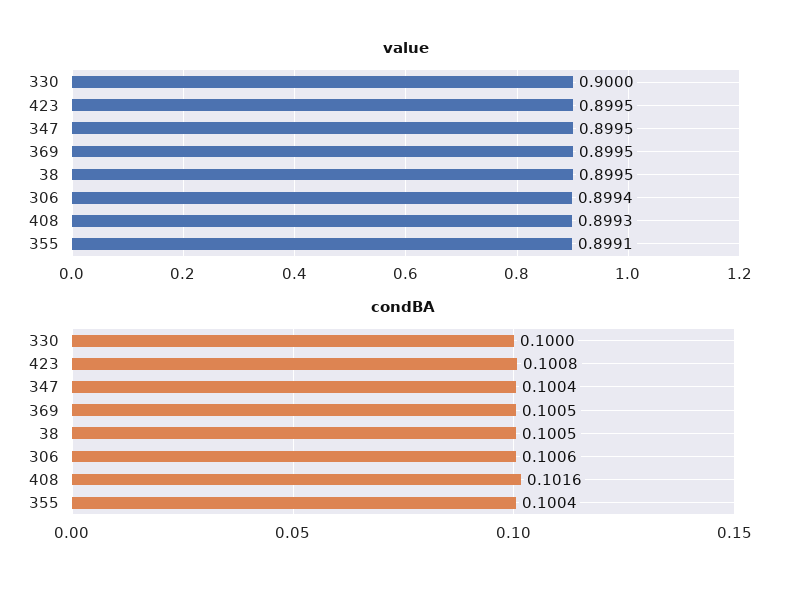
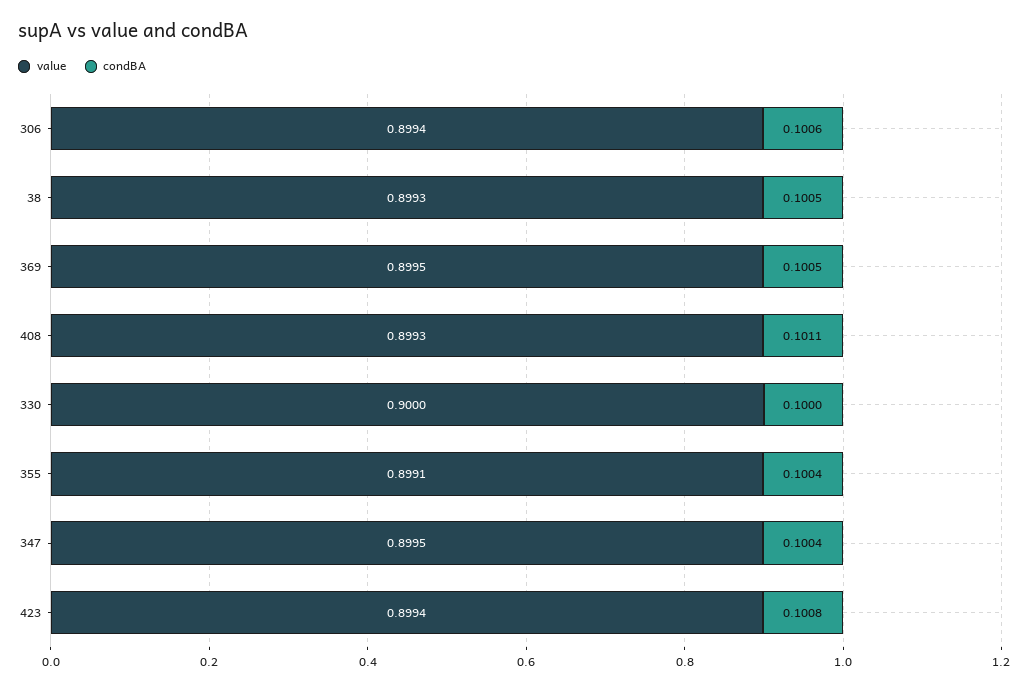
value, 423: 0.8995 -> 0.8994
value, 38: 0.8995 -> 0.8993
condBA, 408: 0.1016 -> 0.1011

